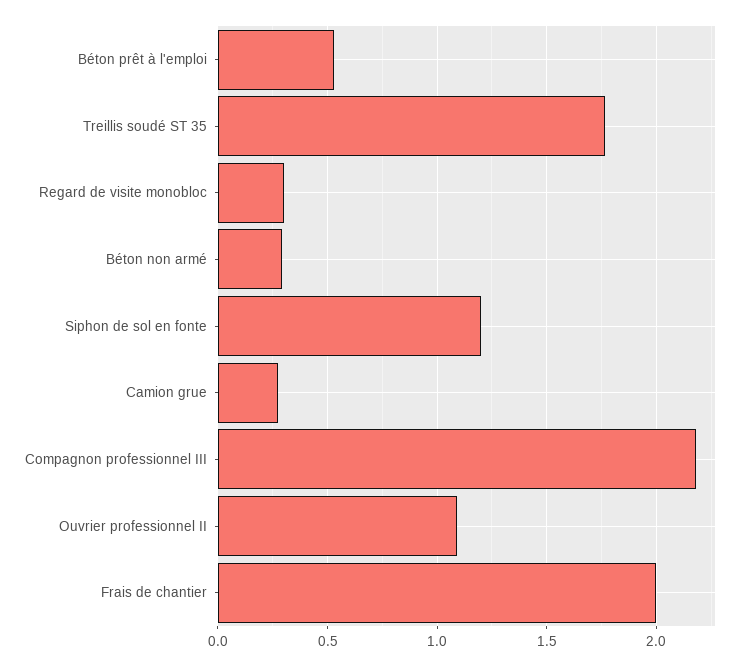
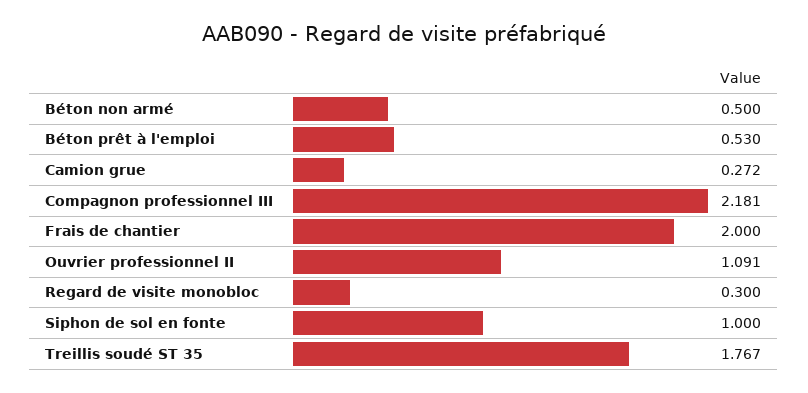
Béton non armé: 0.3 -> 0.5
Siphon de sol en fonte: 1.2 -> 1

